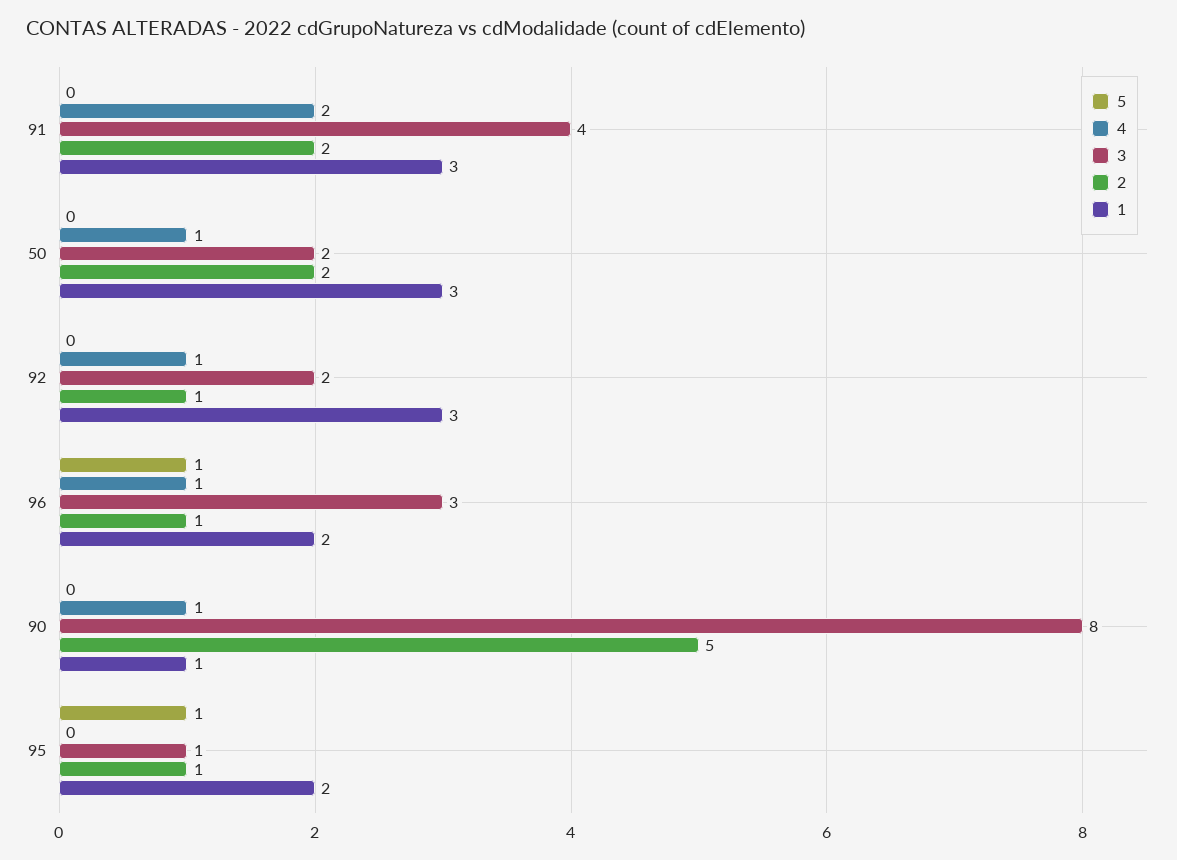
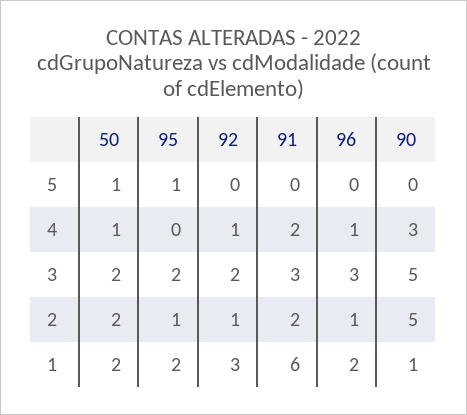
3, 91: 4 -> 3
1, 91: 3 -> 6
5, 50: 0 -> 1
1, 50: 3 -> 2
5, 96: 1 -> 0
4, 90: 1 -> 3
3, 90: 8 -> 5
3, 95: 1 -> 2

